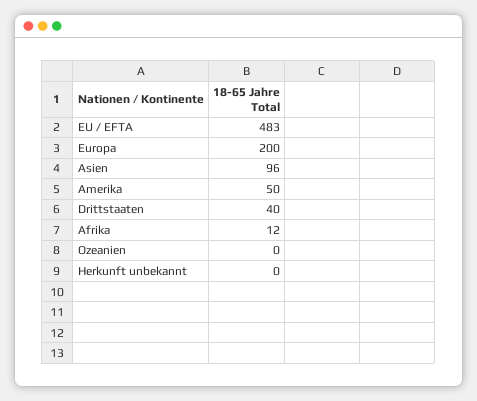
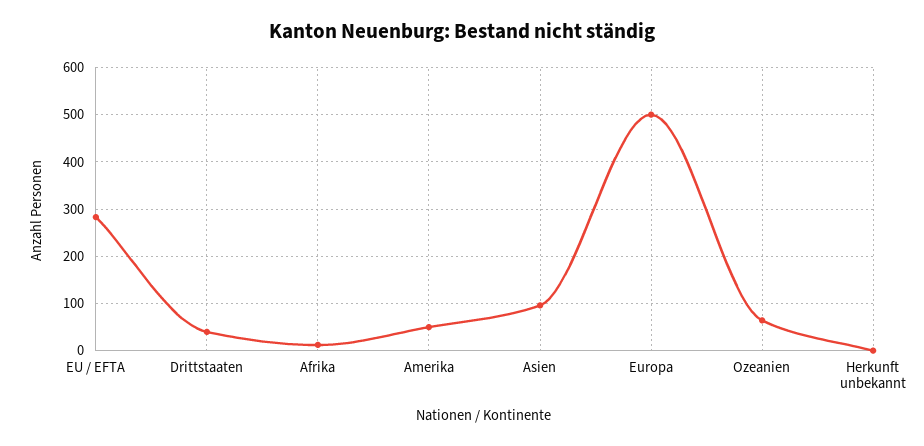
EU / EFTA: 483 -> 280
Europa: 200 -> 500
Ozeanien: 0 -> 60

